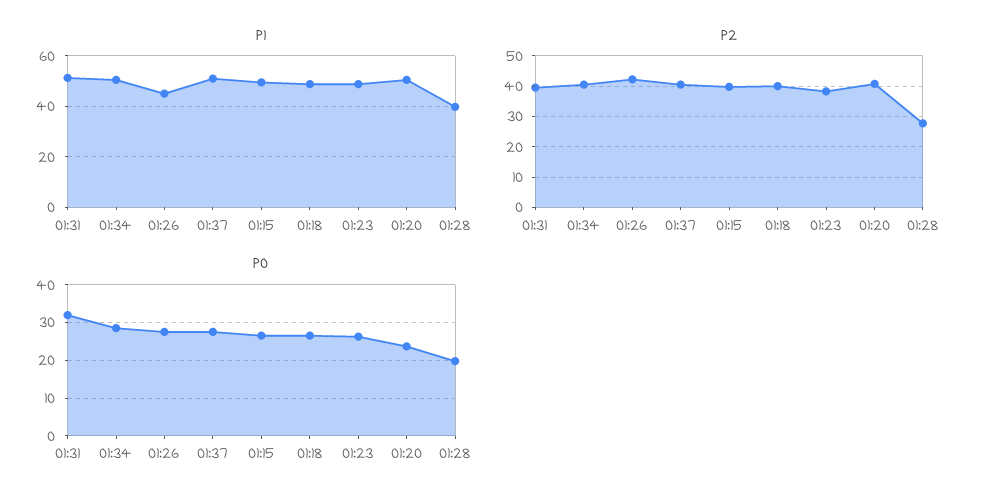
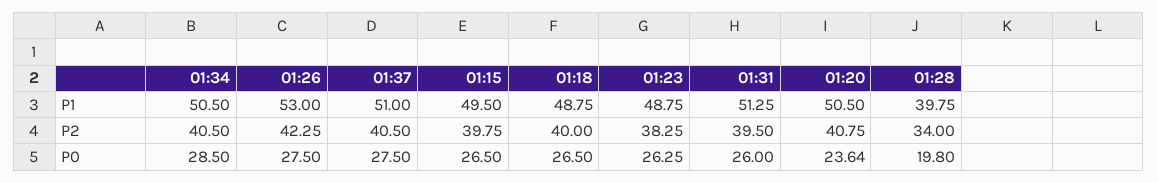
P1, 01:26: 45 -> 53
P2, 01:28: 28 -> 34
P0, 01:31: 32 -> 26

